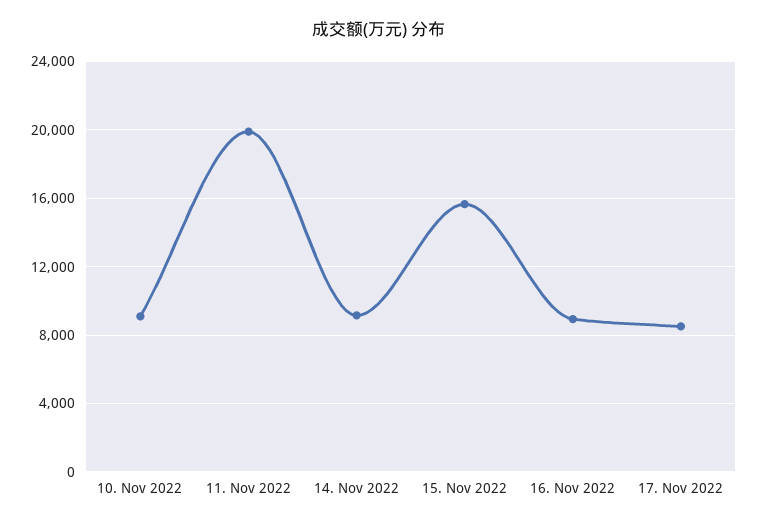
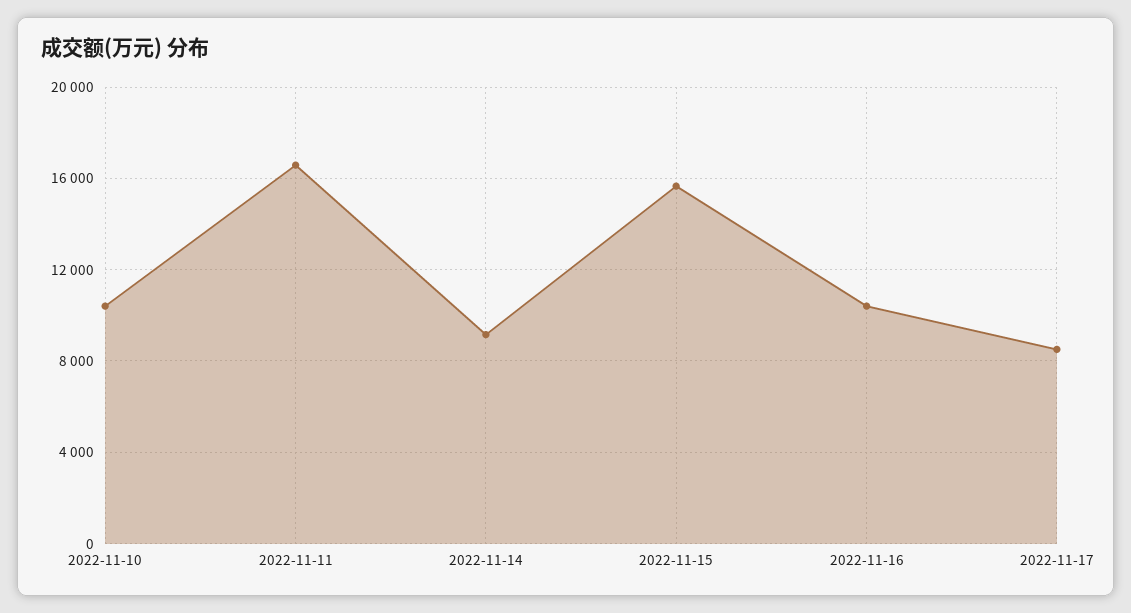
10. Nov 2022: 9000 -> 10500
11. Nov 2022: 20000 -> 16500
16. Nov 2022: 9000 -> 10500

